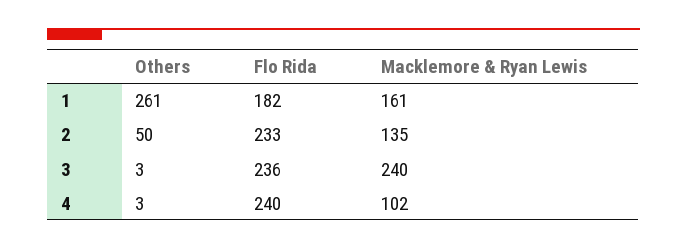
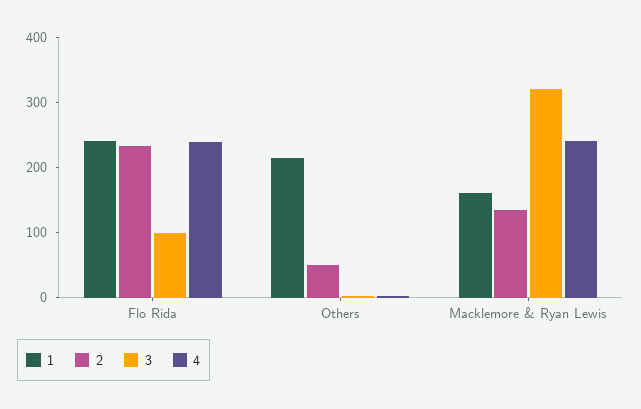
1, Others: 261 -> 220
1, Flo Rida: 182 -> 240
3, Flo Rida: 236 -> 100
3, Macklemore & Ryan Lewis: 240 -> 320
4, Macklemore & Ryan Lewis: 102 -> 240

